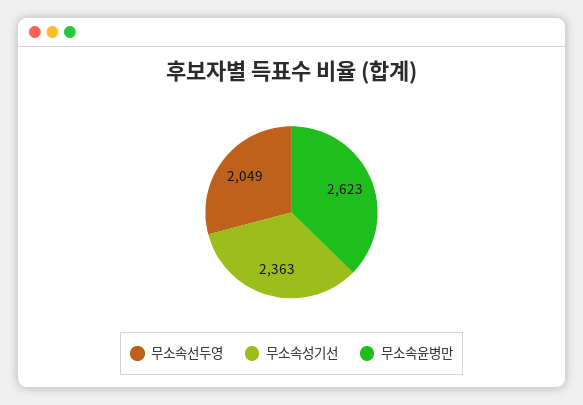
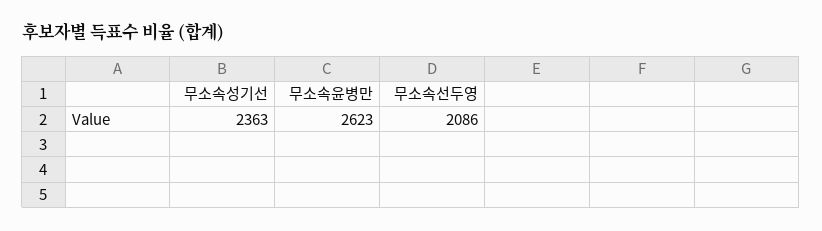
무소속선두영: 2049 -> 2086

